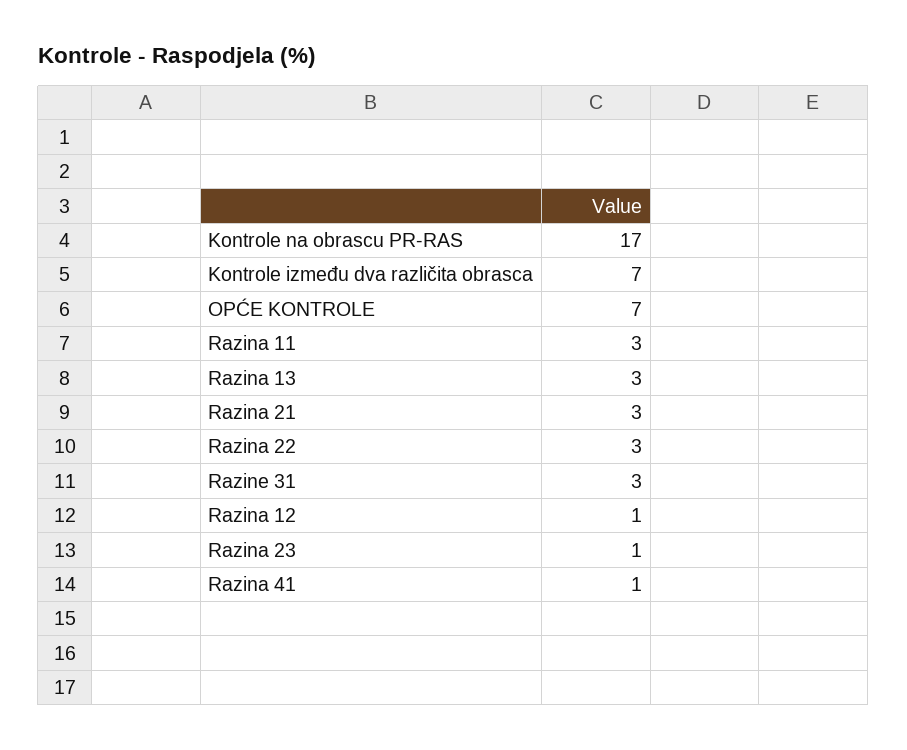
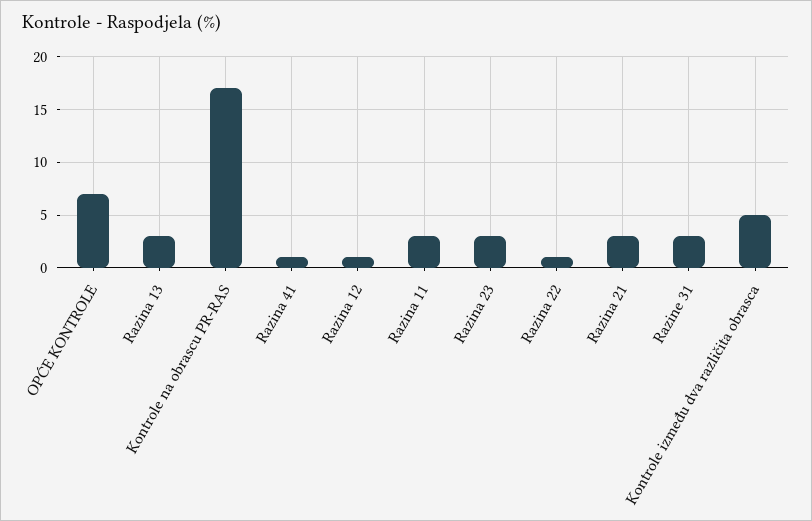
Kontrole između dva različita obrasca: 7 -> 5
Razina 22: 3 -> 1
Razina 23: 1 -> 3

